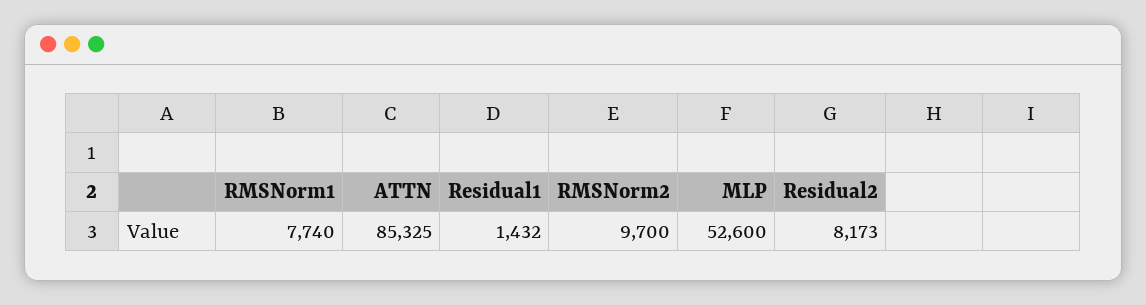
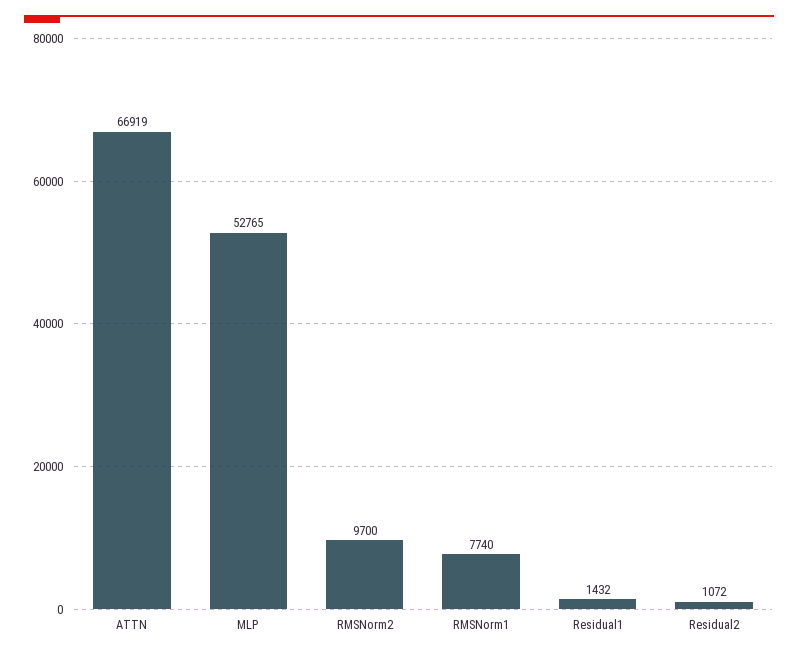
ATTN: 85325 -> 66919
MLP: 52600 -> 52765
Residual2: 8173 -> 1072

